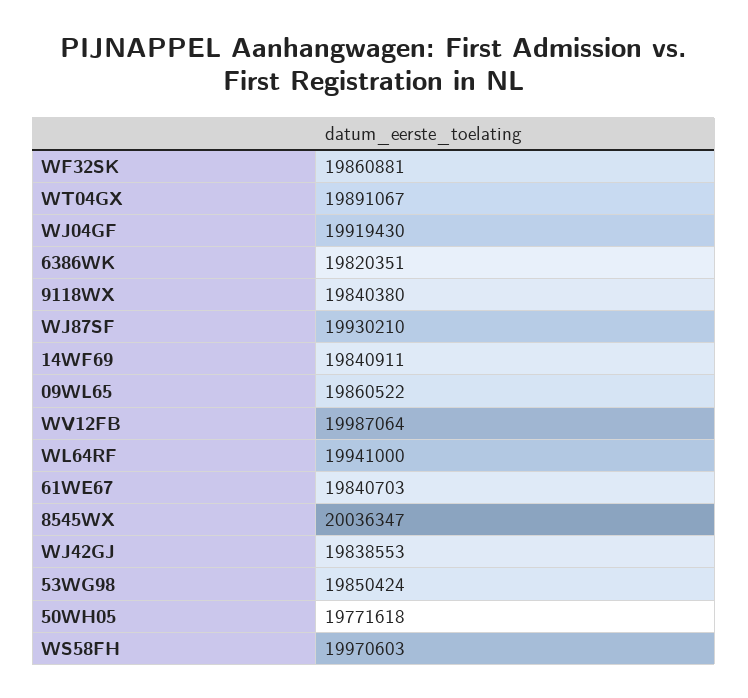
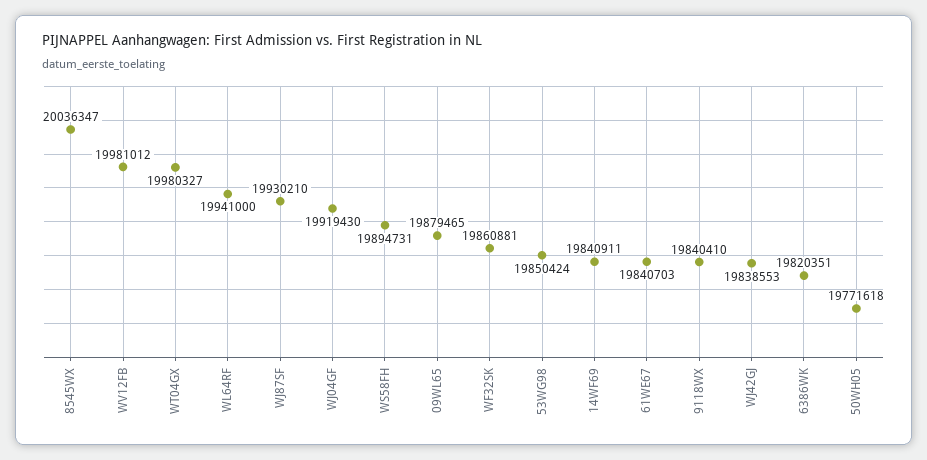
WT04GX: 19891067 -> 19980327
9118WX: 19840380 -> 19840410
09WL65: 19860522 -> 19879465
WV12FB: 19987064 -> 19981012
WS58FH: 19970603 -> 19894731

